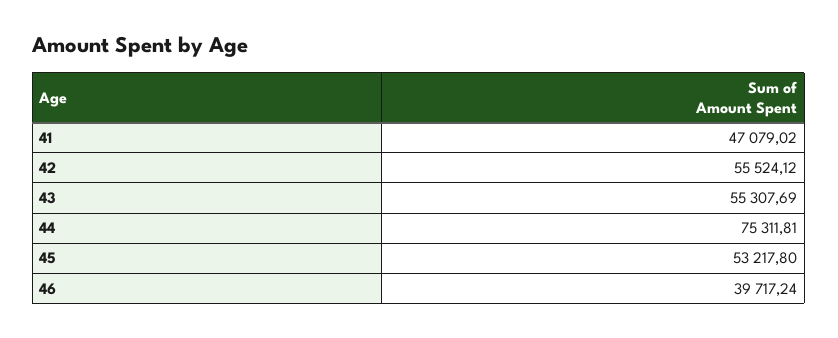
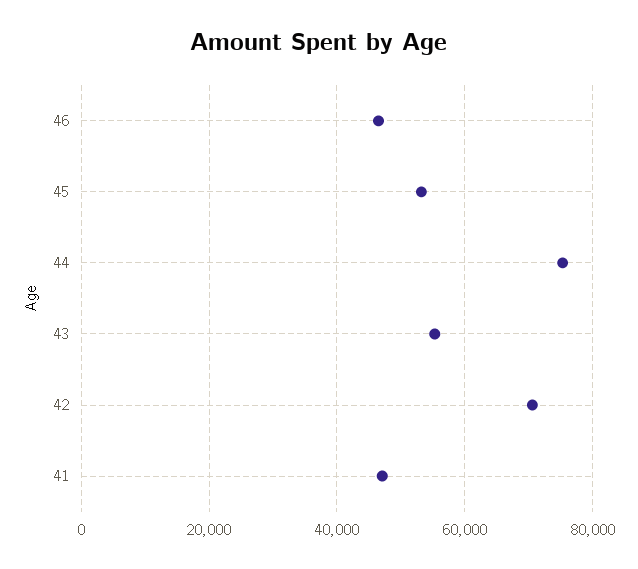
42: 55524.12 -> 70000
46: 39717.24 -> 46000

